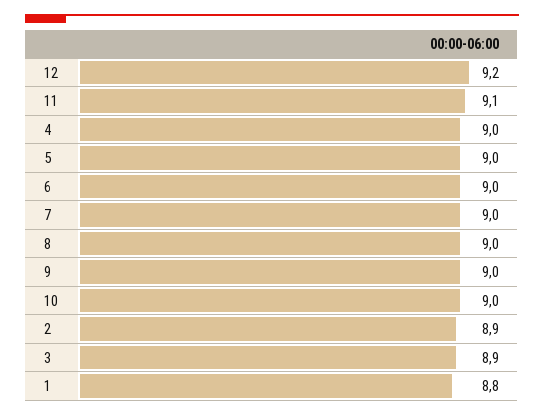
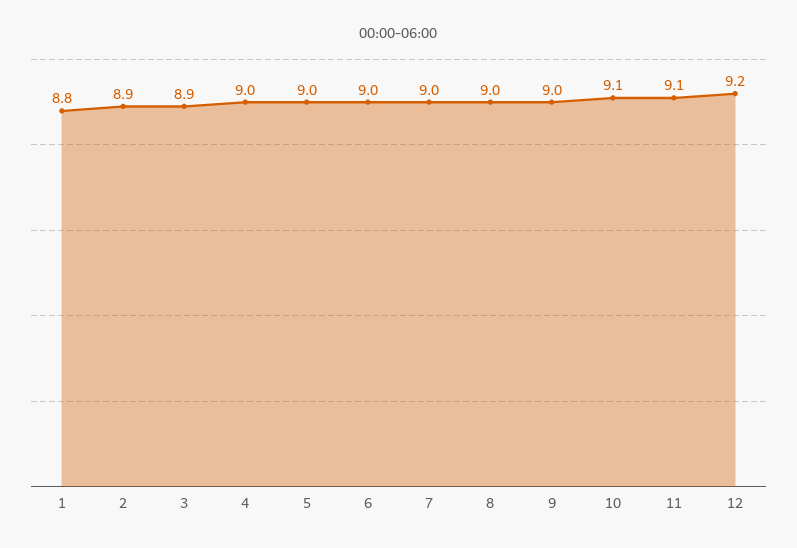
10: 9 -> 9.1

